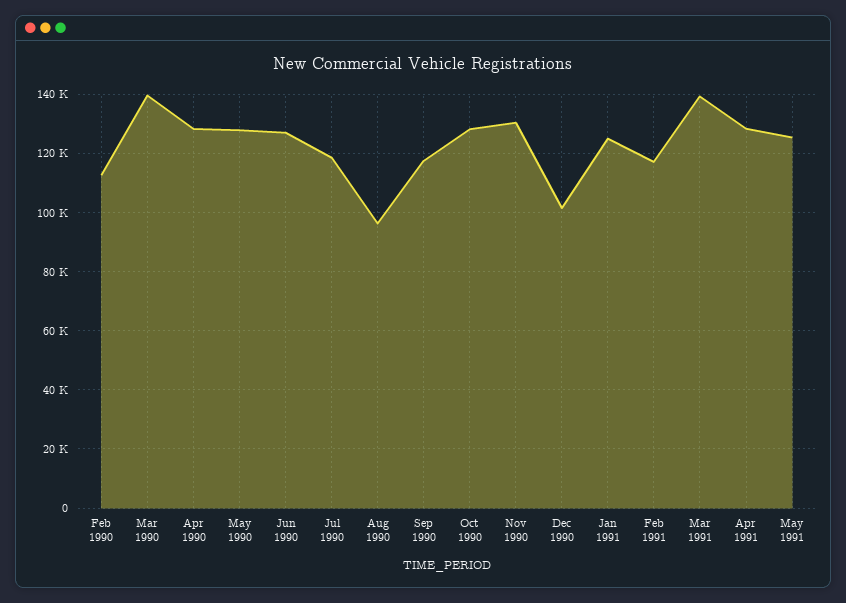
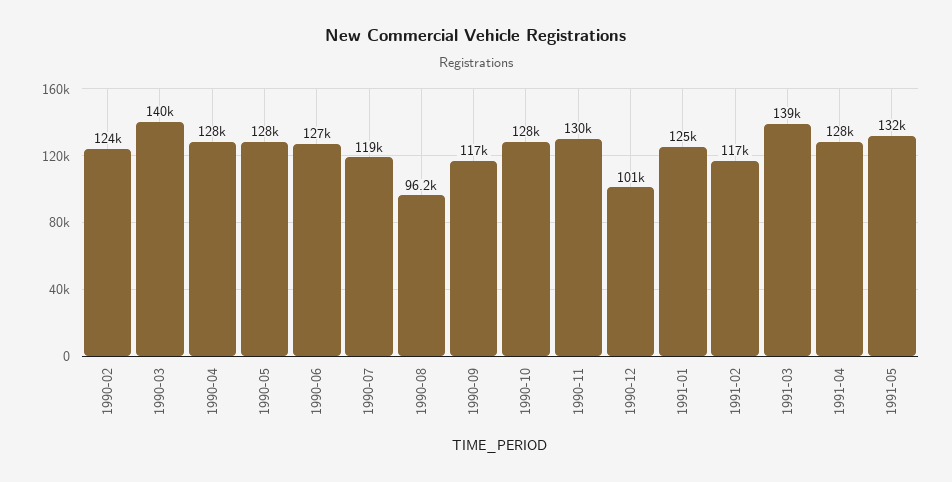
Feb 1990: 112500 -> 124000
May 1991: 125000 -> 132000

